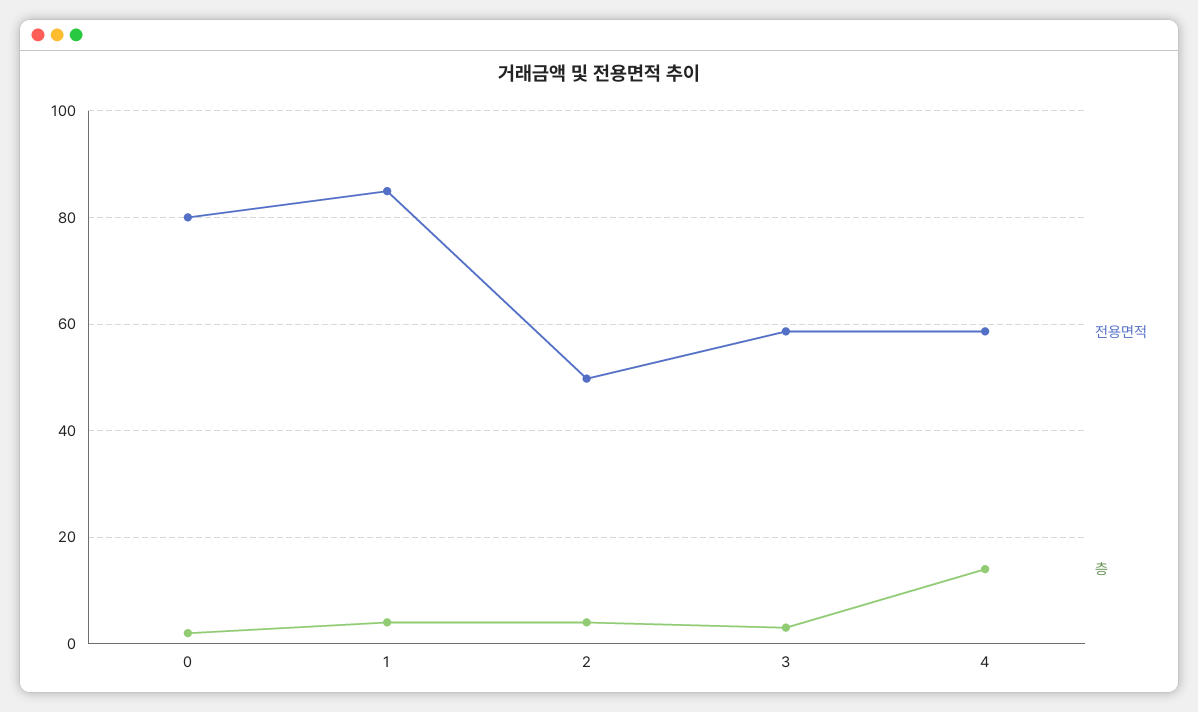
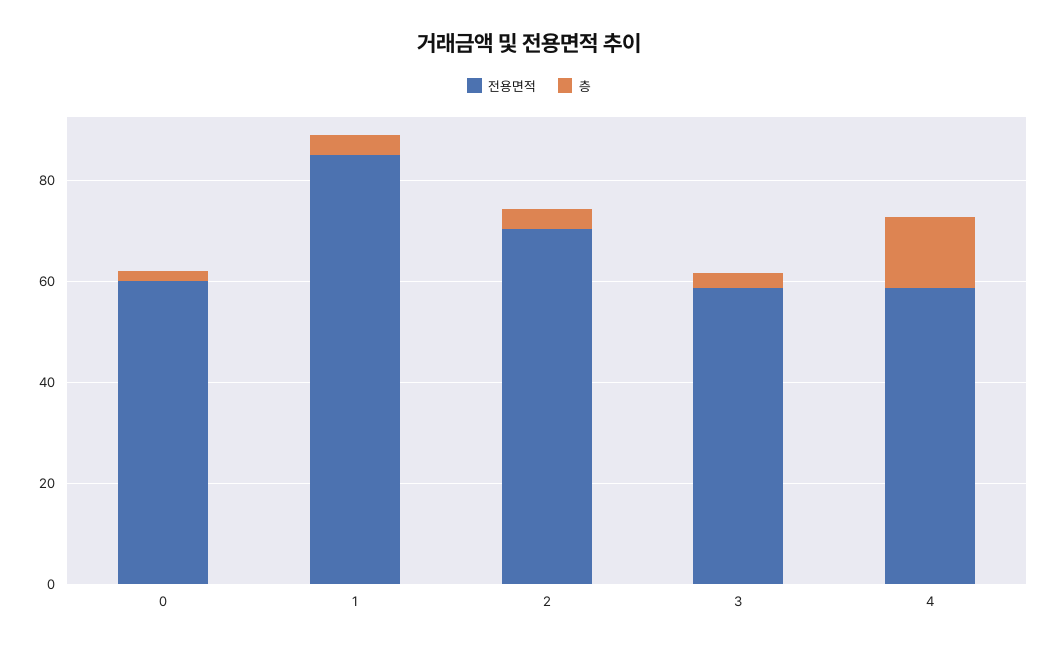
전용면적, 0: 80 -> 60
전용면적, 2: 50 -> 70

